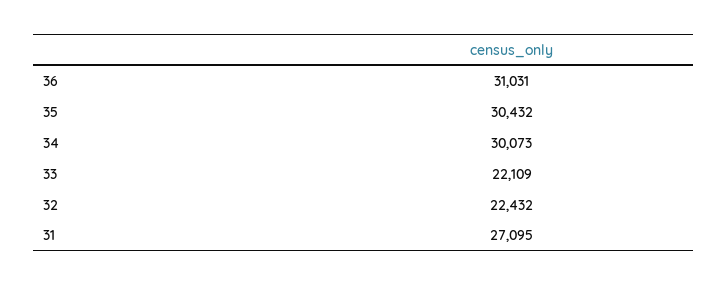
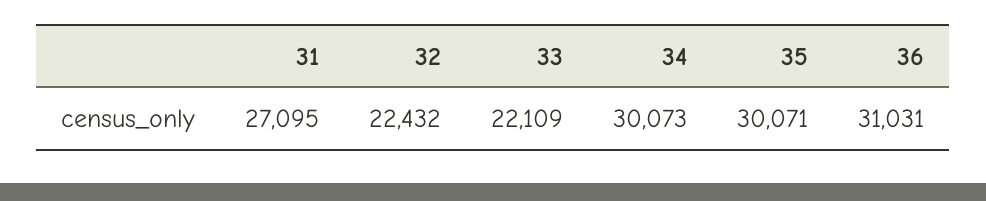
35: 30432 -> 30071

